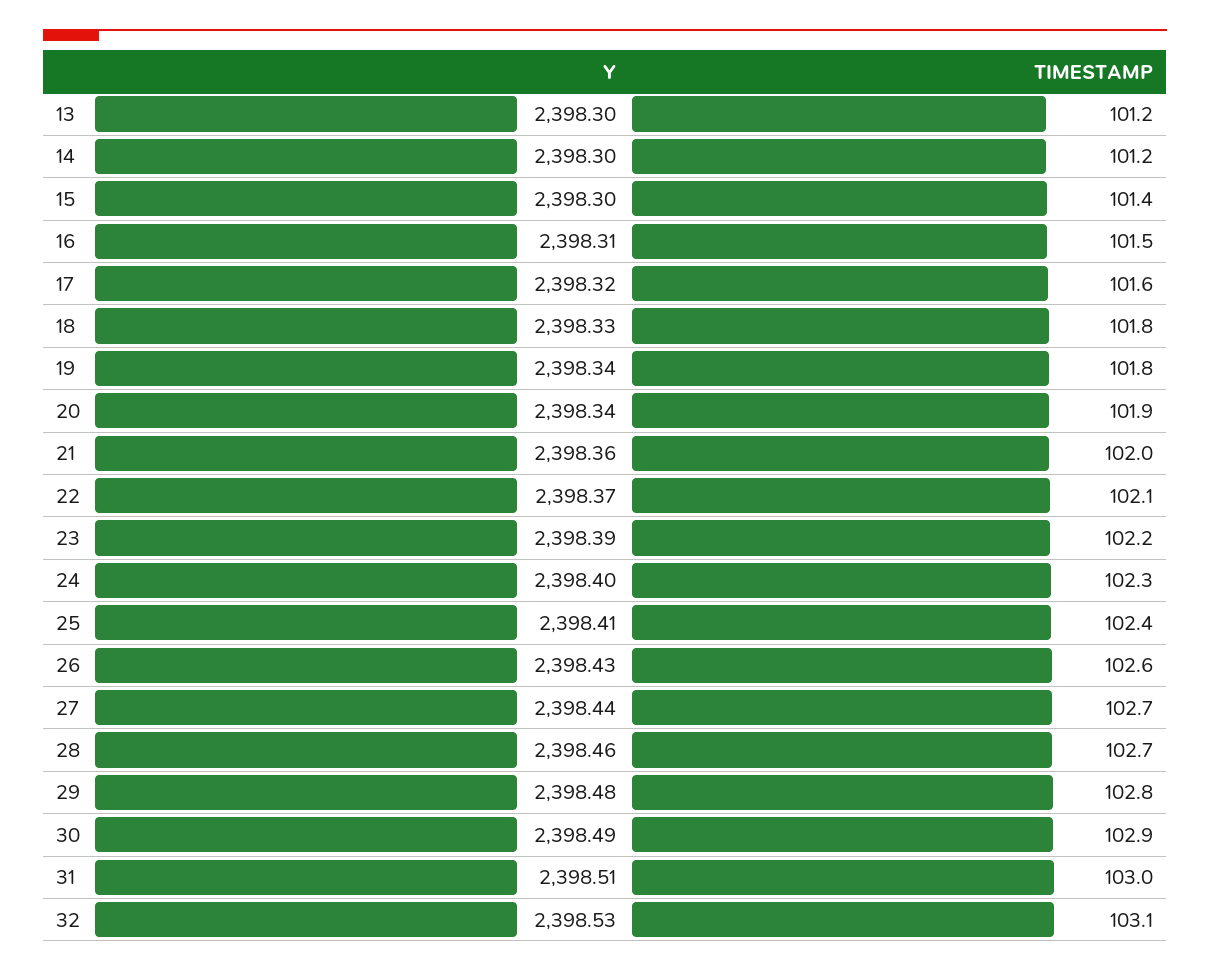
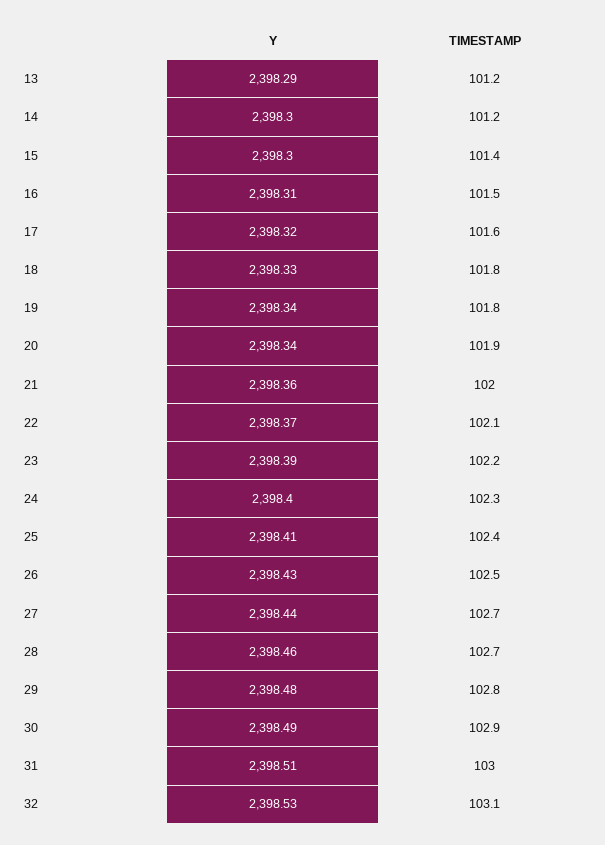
Y, 13: 2398.3 -> 2398.29
TIMESTAMP, 26: 102.6 -> 102.5

